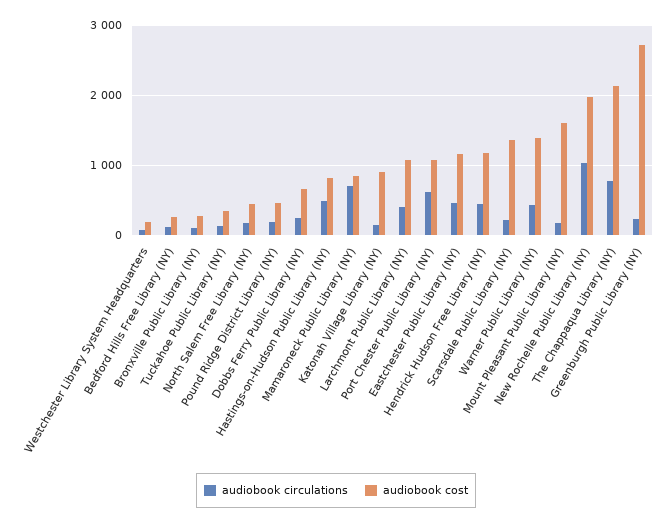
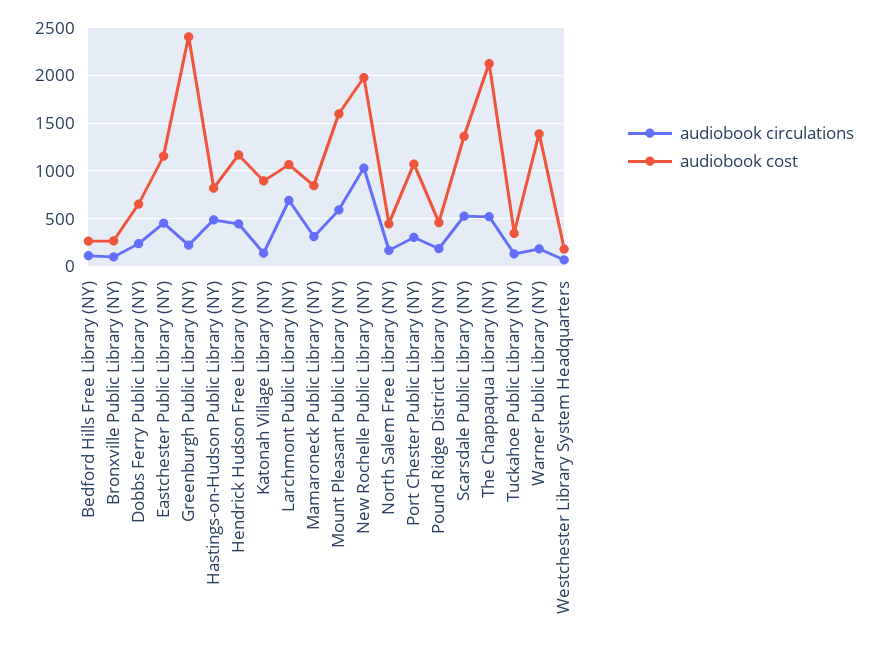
audiobook circulations, Mamaroneck Public Library (NY): 700 -> 300
audiobook circulations, Larchmont Public Library (NY): 400 -> 700
audiobook circulations, Port Chester Public Library (NY): 600 -> 300
audiobook circulations, Scarsdale Public Library (NY): 200 -> 500
audiobook circulations, Warner Public Library (NY): 400 -> 200
audiobook circulations, Mount Pleasant Public Library (NY): 200 -> 600
audiobook circulations, The Chappaqua Library (NY): 800 -> 500
audiobook cost, Greenburgh Public Library (NY): 2700 -> 2400

